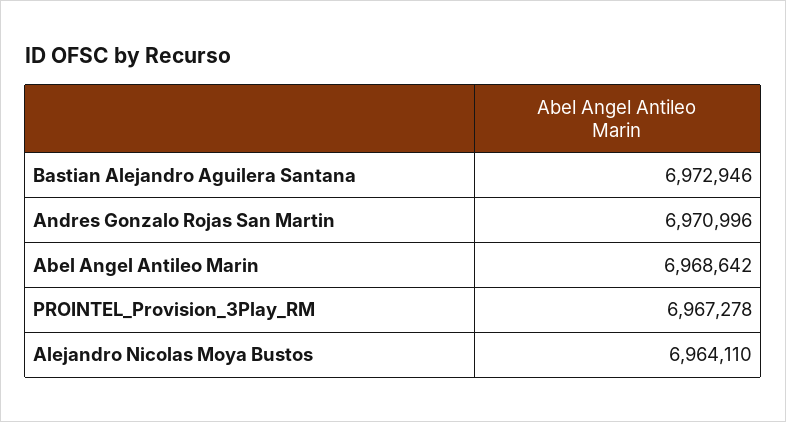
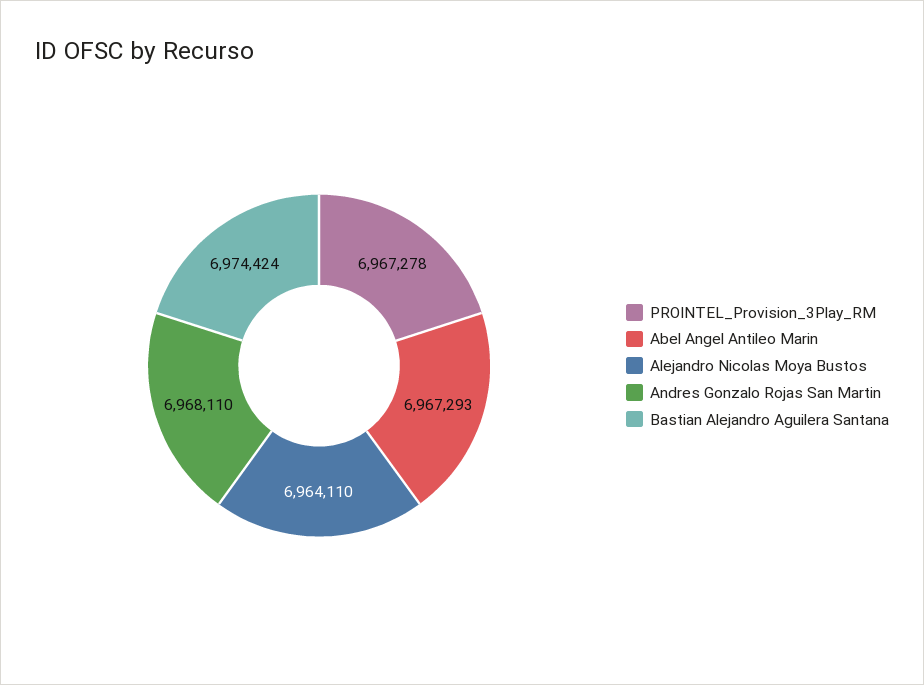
Bastian Alejandro Aguilera Santana: 6972946 -> 6974424
Andres Gonzalo Rojas San Martin: 6970996 -> 6968110
Abel Angel Antileo Marin: 6968642 -> 6967293

